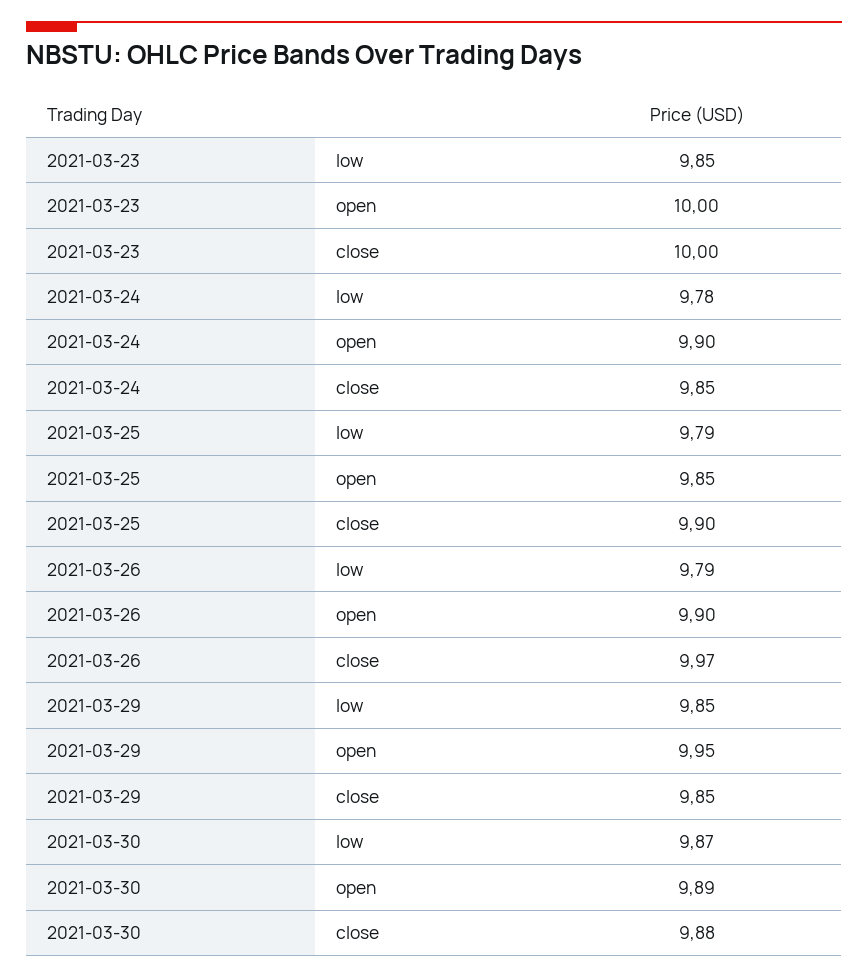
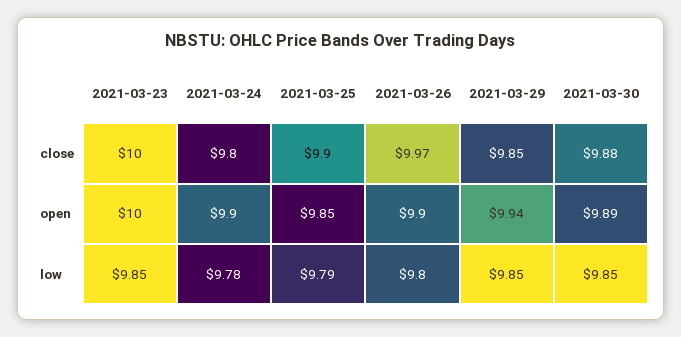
2021-03-24, close: 9.85 -> 9.8
2021-03-26, low: 9.79 -> 9.8
2021-03-29, open: 9.95 -> 9.94
2021-03-30, low: 9.87 -> 9.85

